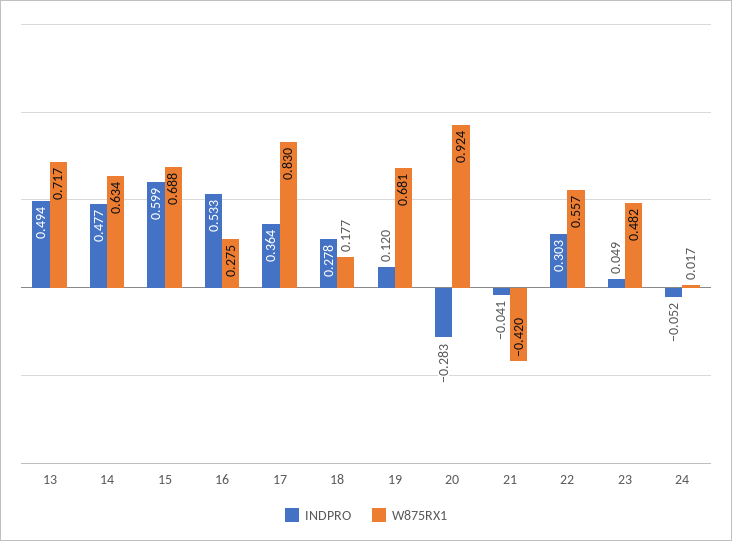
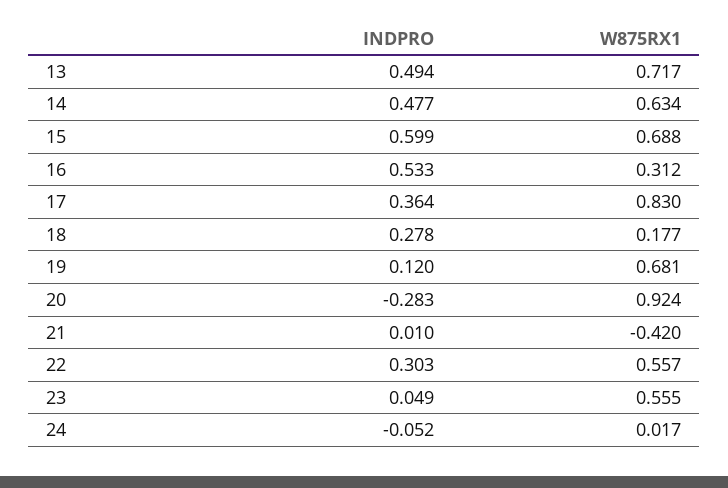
W875RX1, 16: 0.275 -> 0.312
INDPRO, 21: -0.041 -> 0.01
W875RX1, 23: 0.482 -> 0.555

